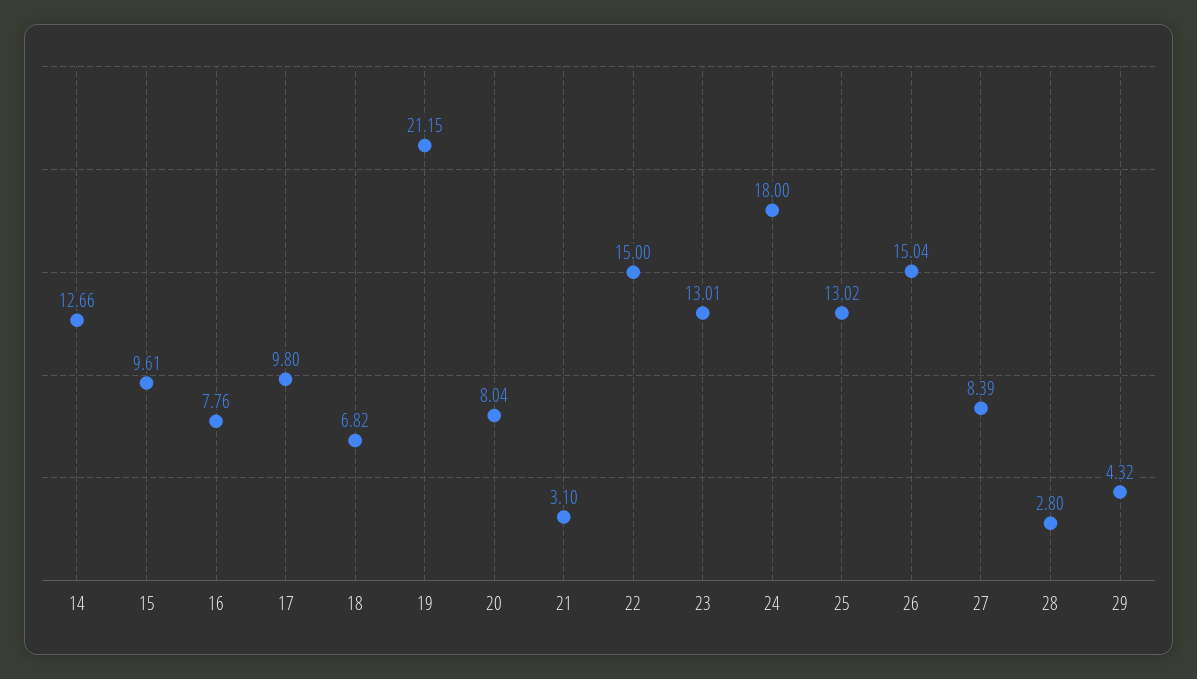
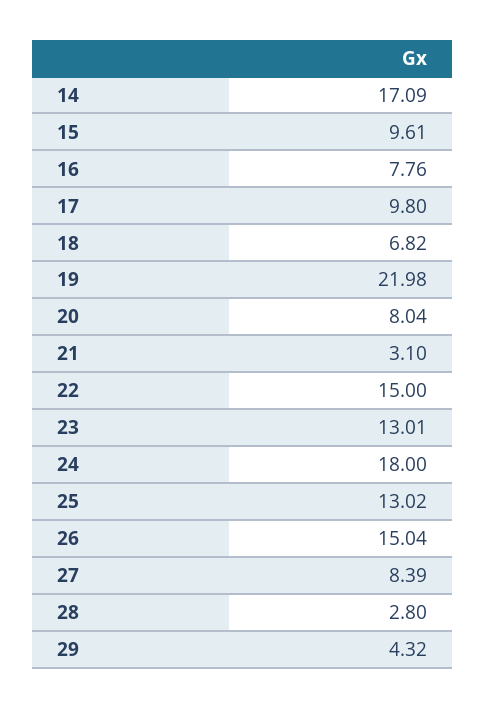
14: 12.66 -> 17.09
19: 21.15 -> 21.98

